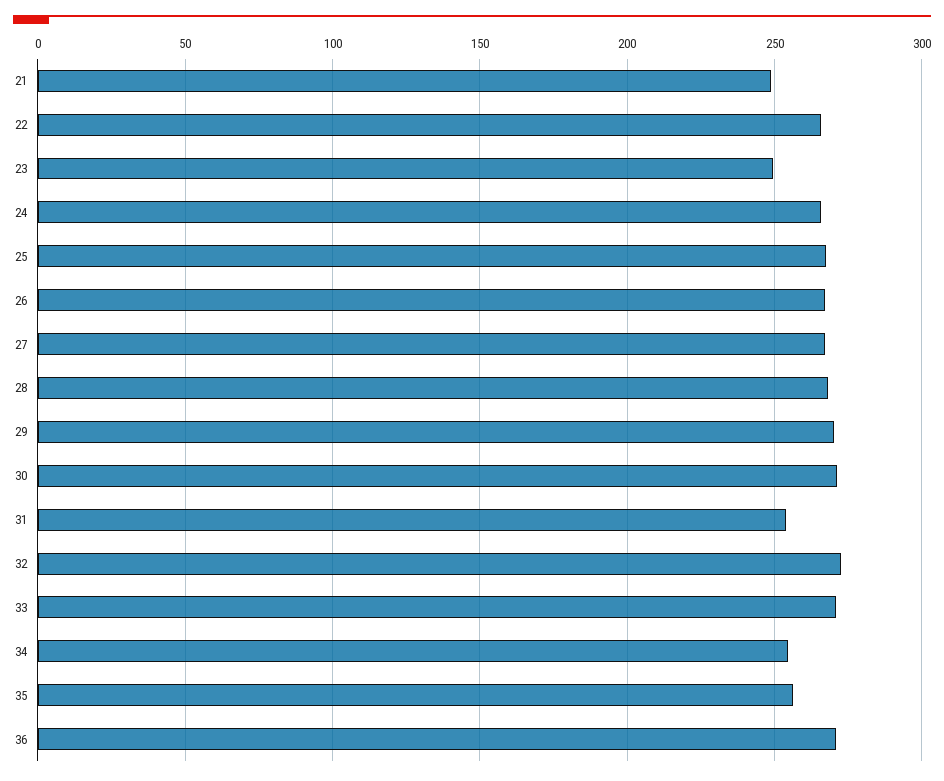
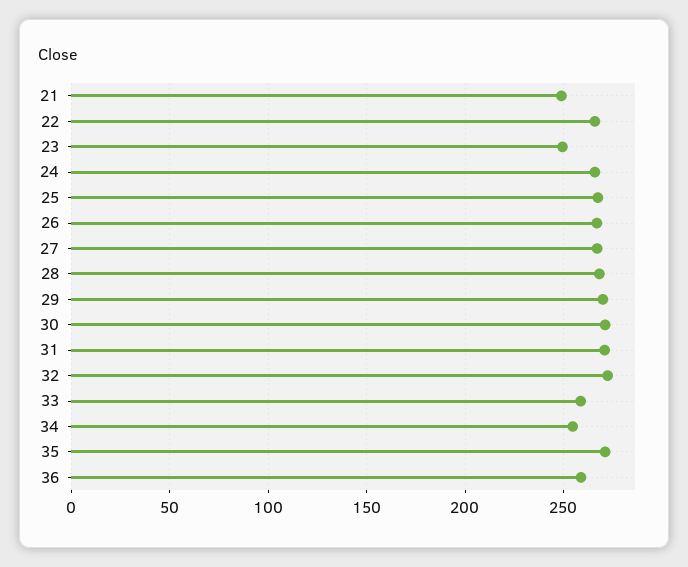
31: 255 -> 270
33: 270 -> 260
35: 255 -> 270
36: 270 -> 260

